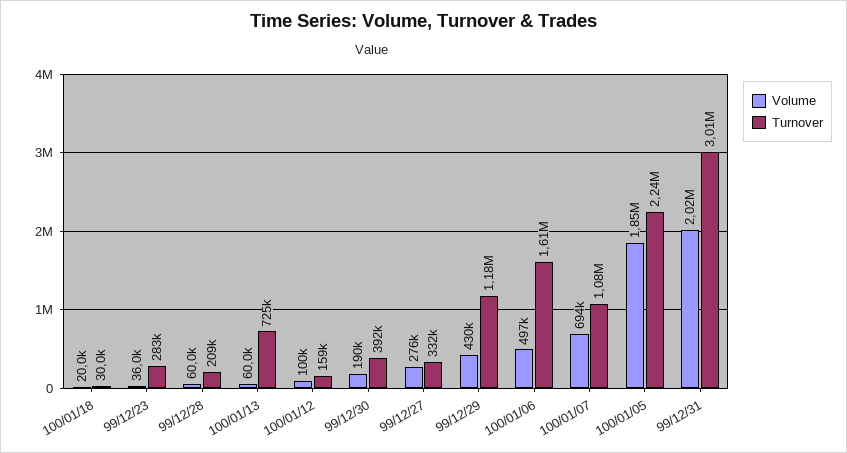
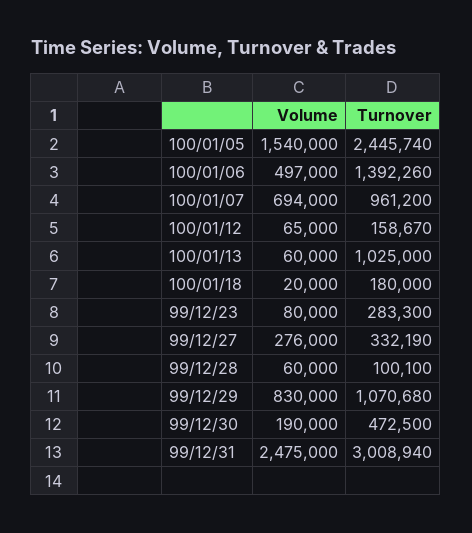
Turnover, 100/01/18: 30000 -> 180000
Volume, 99/12/23: 36000 -> 80000
Turnover, 99/12/28: 209000 -> 100100
Turnover, 100/01/13: 725000 -> 1025000
Volume, 100/01/12: 100000 -> 65000
Turnover, 99/12/30: 392000 -> 472500
Volume, 99/12/29: 430000 -> 830000
Turnover, 99/12/29: 1180000 -> 1070680
Turnover, 100/01/06: 1610000 -> 1392260
Turnover, 100/01/07: 1080000 -> 961200
Volume, 100/01/05: 1850000 -> 1540000
Turnover, 100/01/05: 2240000 -> 2445740
Volume, 99/12/31: 2020000 -> 2475000

